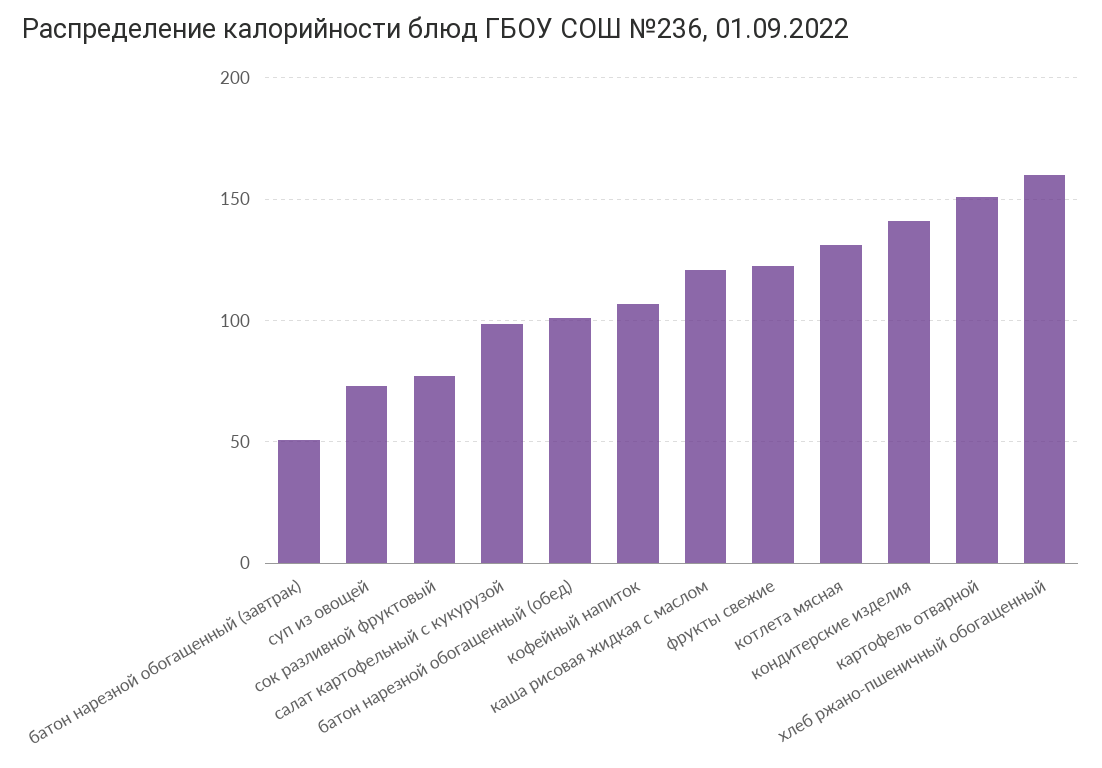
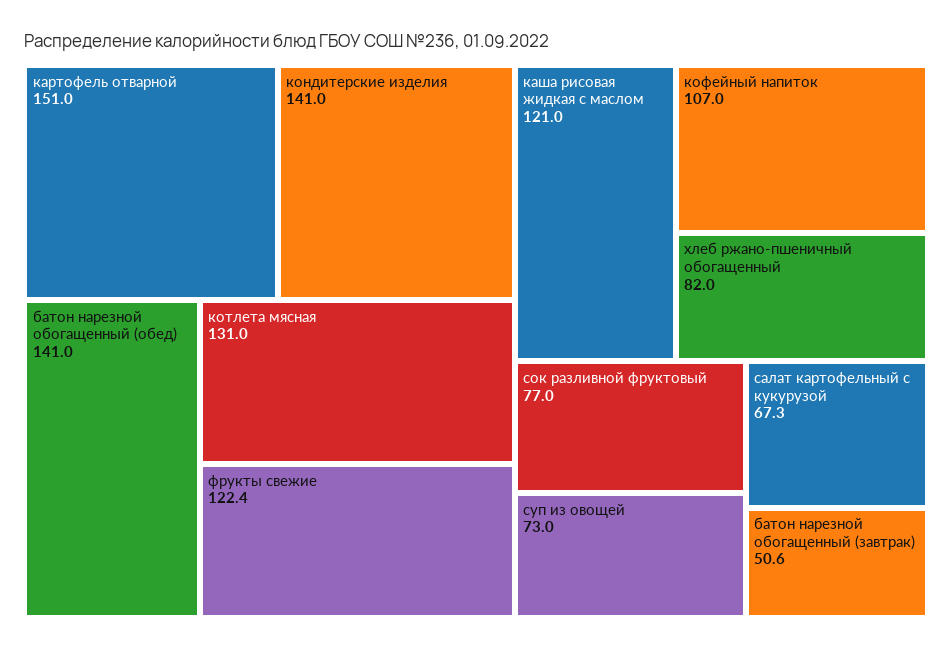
салат картофельный с кукурузой: 100 -> 67.3
батон нарезной обогащенный (обед): 100 -> 141
хлеб ржано-пшеничный обогащенный: 160 -> 82

